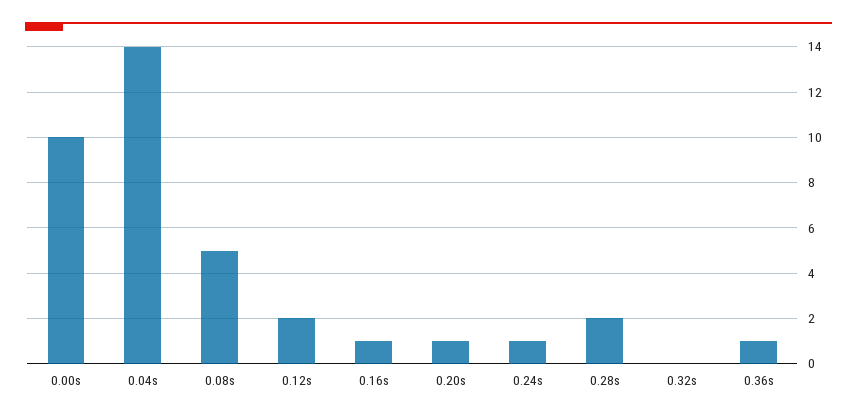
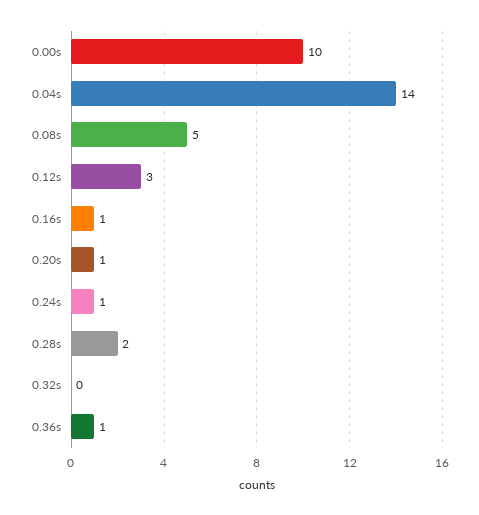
0.12s: 2 -> 3

